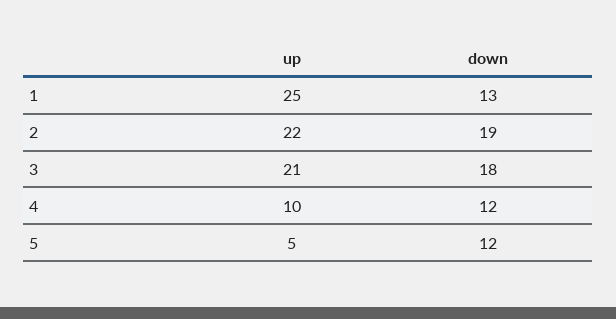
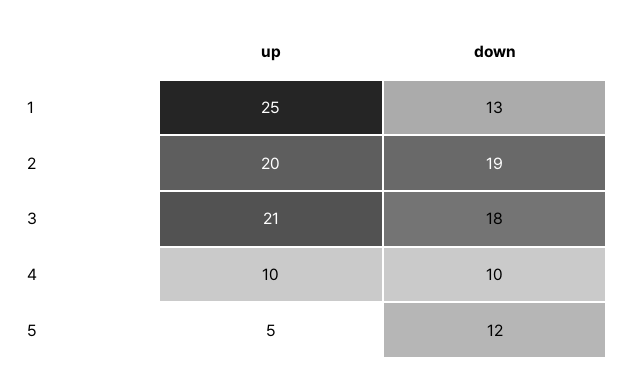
up, 2: 22 -> 20
down, 4: 12 -> 10

